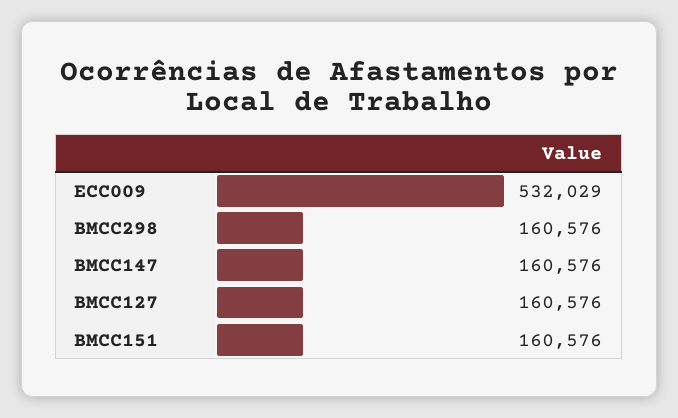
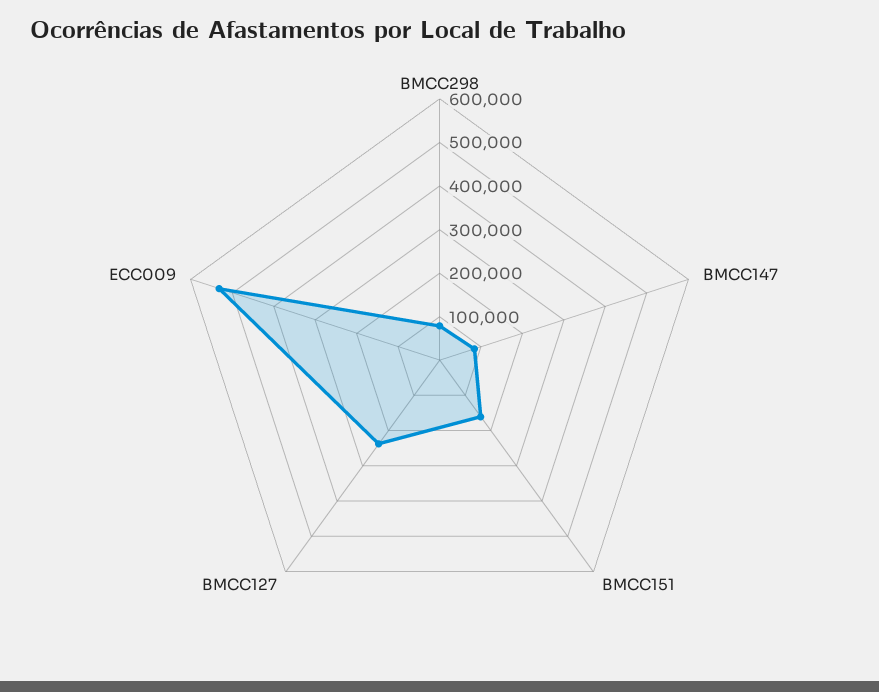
BMCC298: 160576 -> 80000
BMCC147: 160576 -> 80000
BMCC127: 160576 -> 240000

